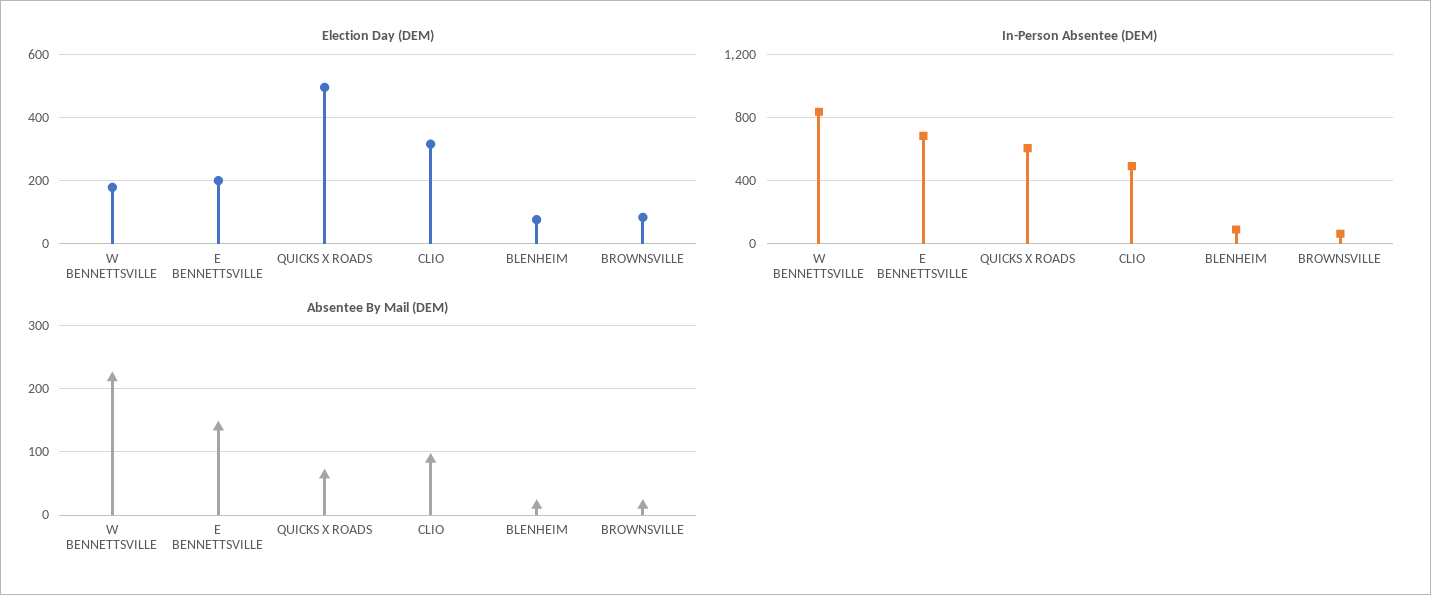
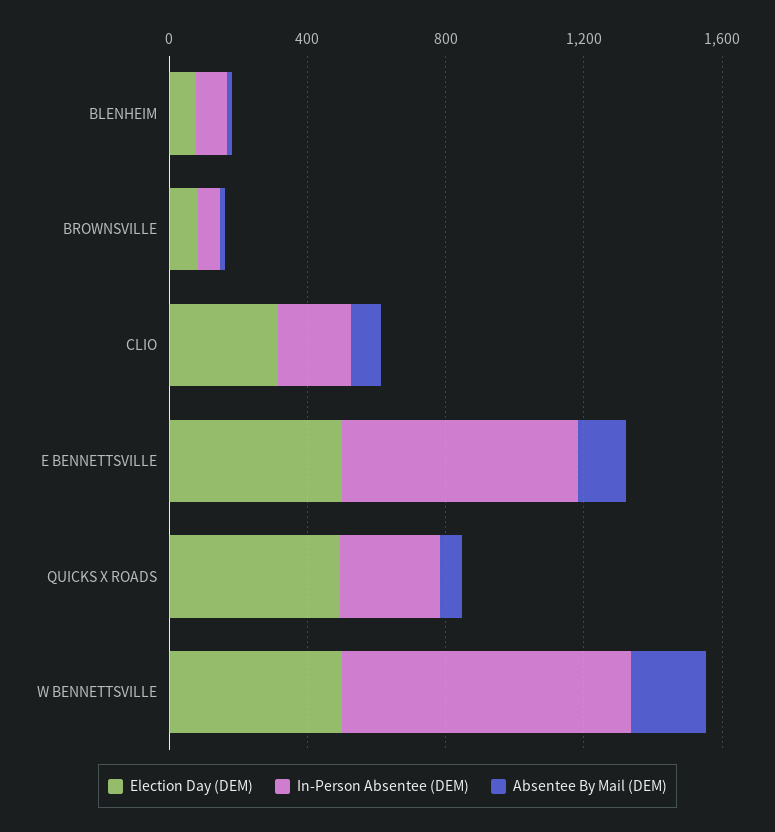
Election Day (DEM), W BENNETTSVILLE: 180 -> 500
Election Day (DEM), E BENNETTSVILLE: 200 -> 500
In-Person Absentee (DEM), QUICKS X ROADS: 600 -> 300
In-Person Absentee (DEM), CLIO: 500 -> 200

